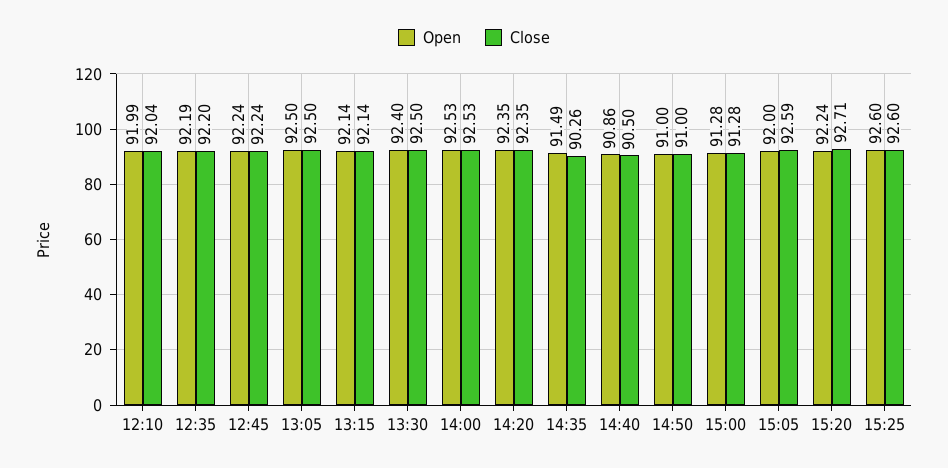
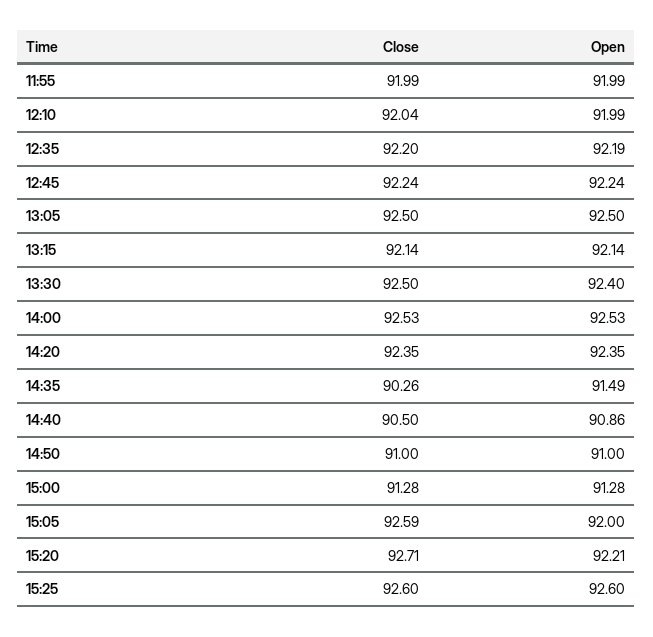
Open, 15:20: 92.24 -> 92.21
Close, 11:55: none -> 91.99
Open, 11:55: none -> 91.99

